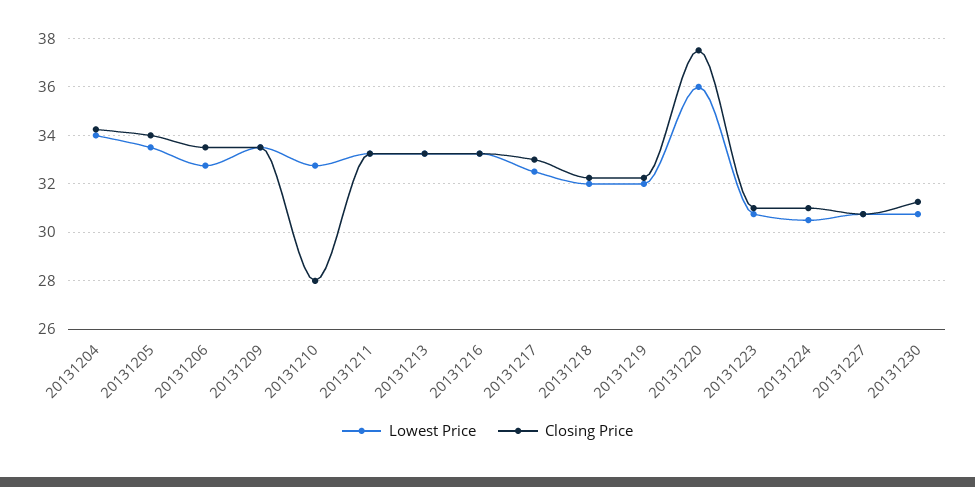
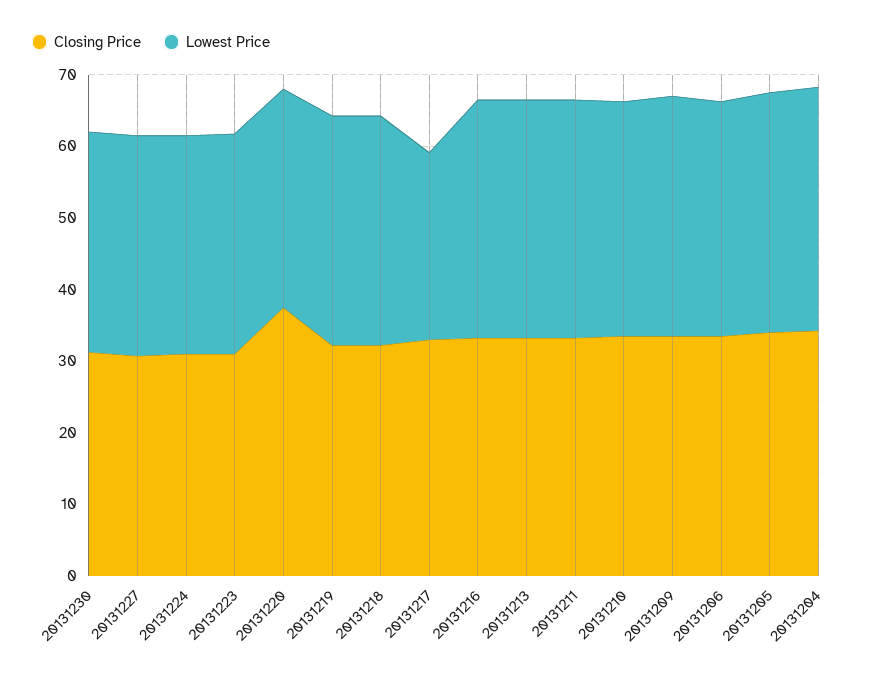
Closing Price, 20131210: 28 -> 34
Lowest Price, 20131217: 32.5 -> 26
Lowest Price, 20131220: 36 -> 30

